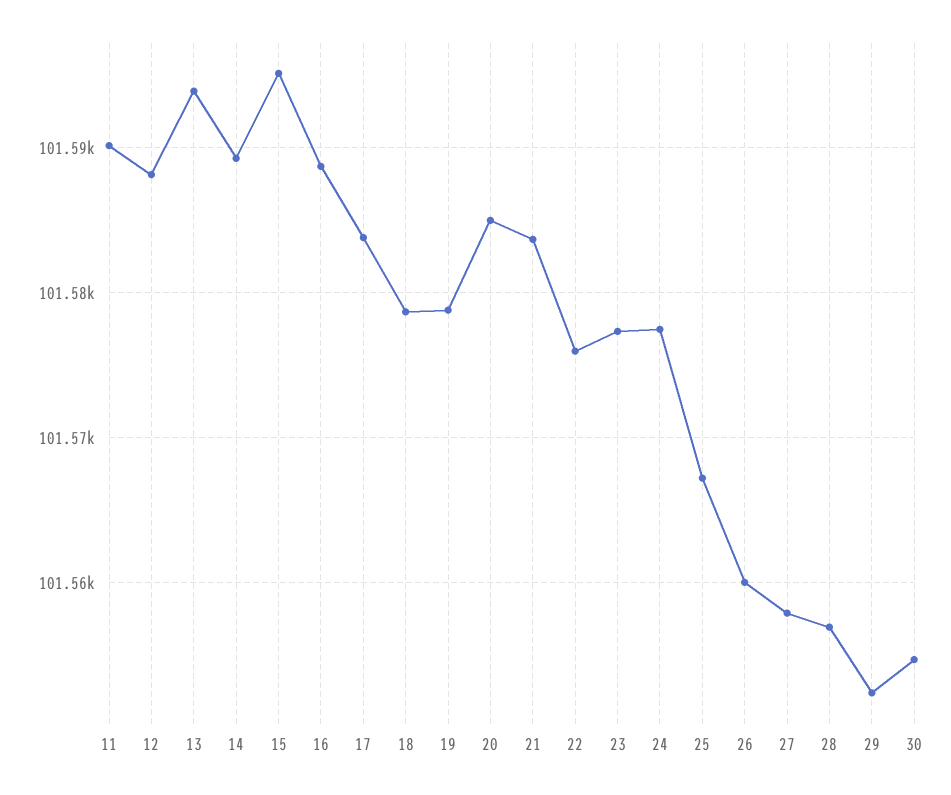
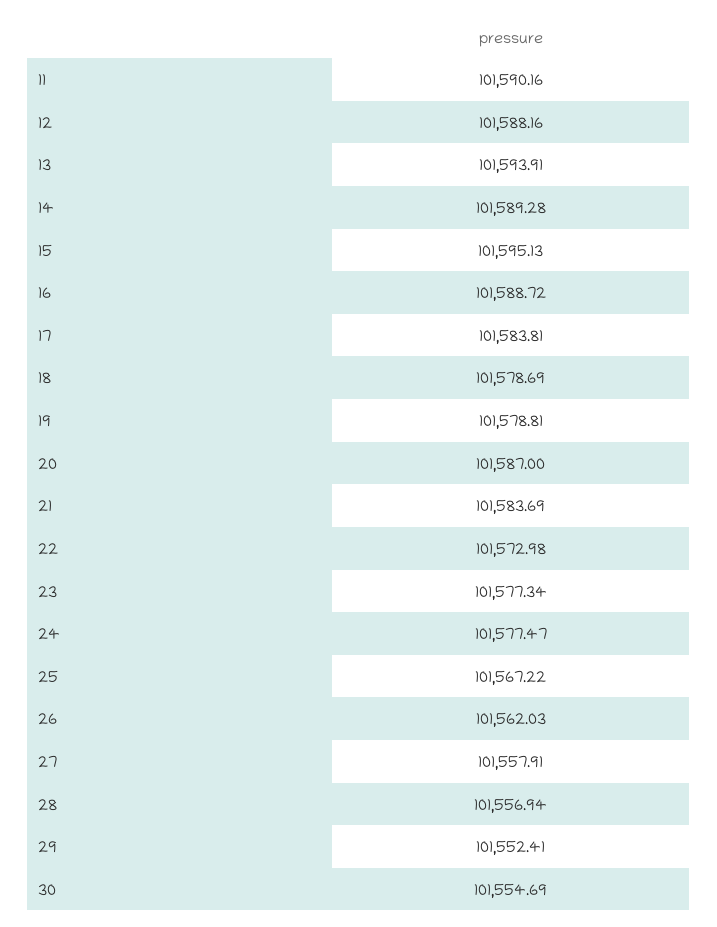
20: 101585 -> 101587
22: 101576 -> 101572.98
26: 101560 -> 101562.03

